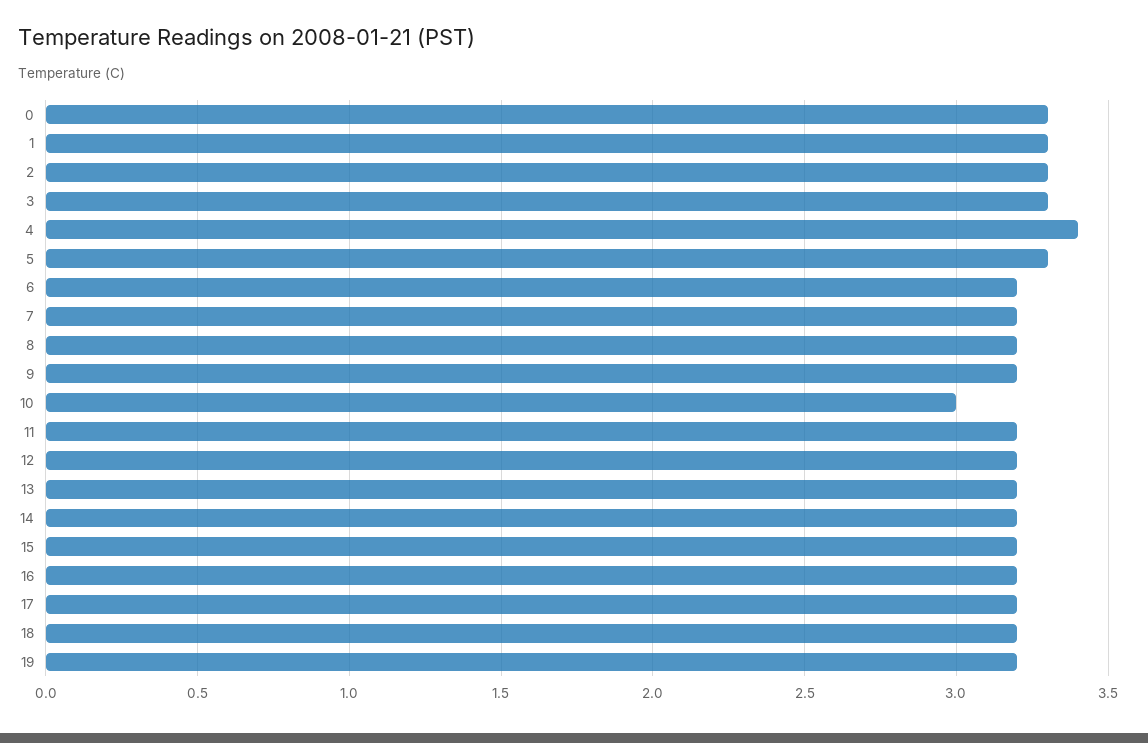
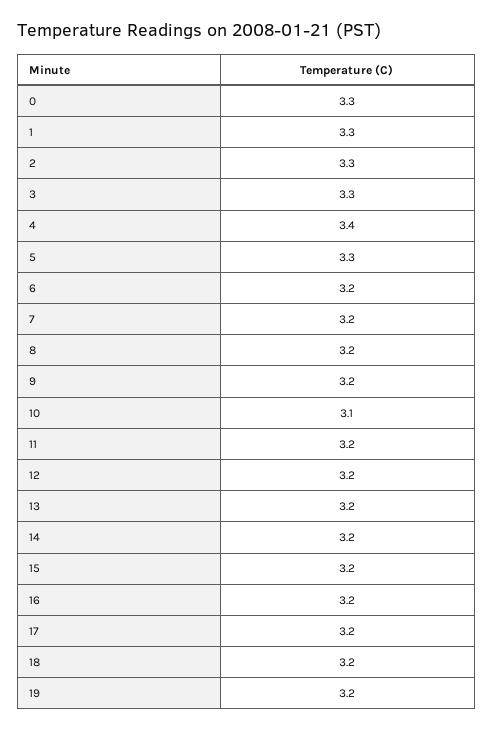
10: 3 -> 3.1

